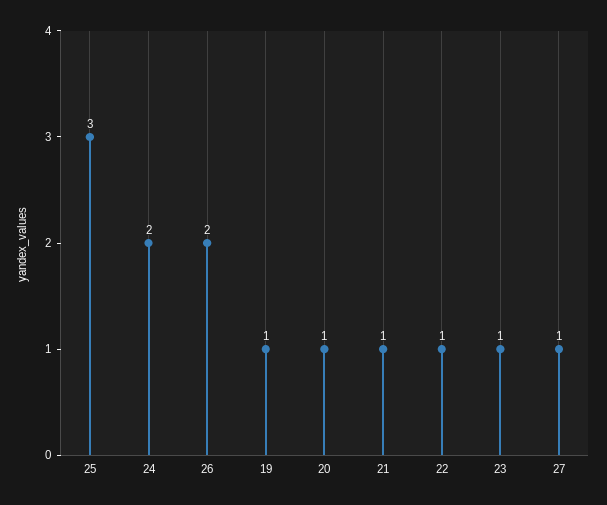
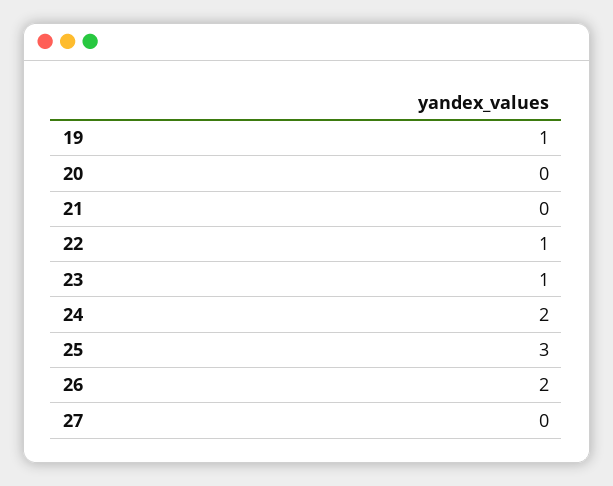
20: 1 -> 0
21: 1 -> 0
27: 1 -> 0

